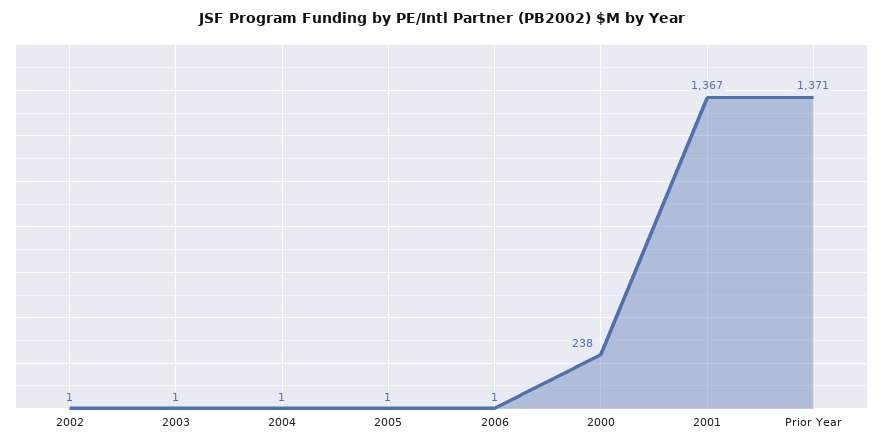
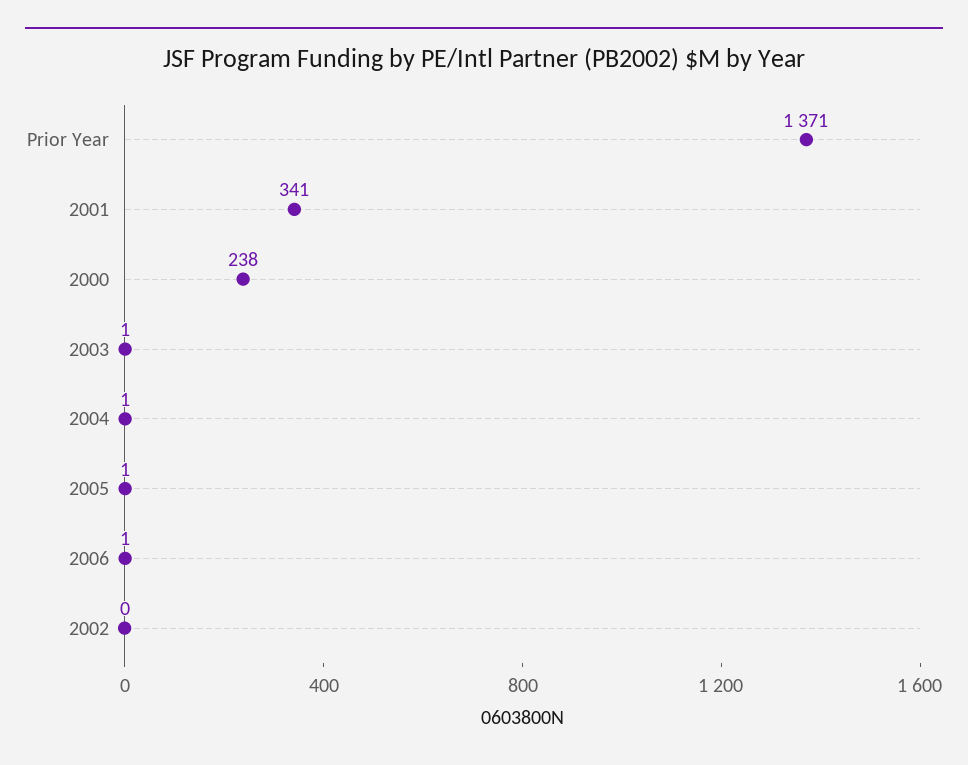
2002: 1 -> 0
2001: 1367 -> 341

